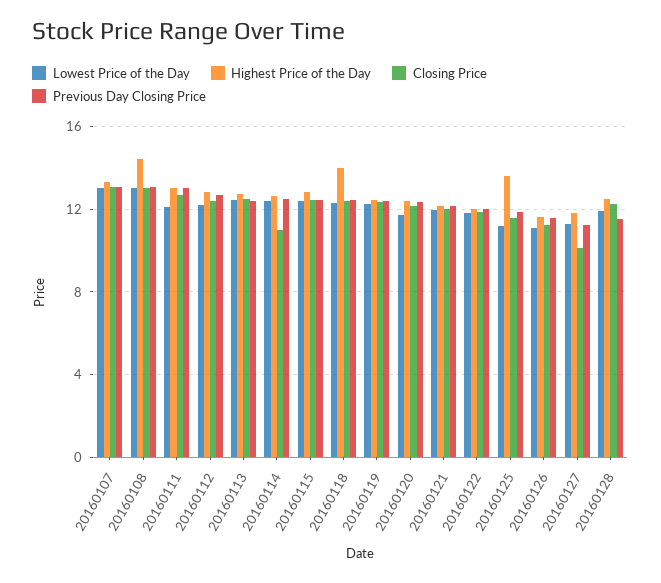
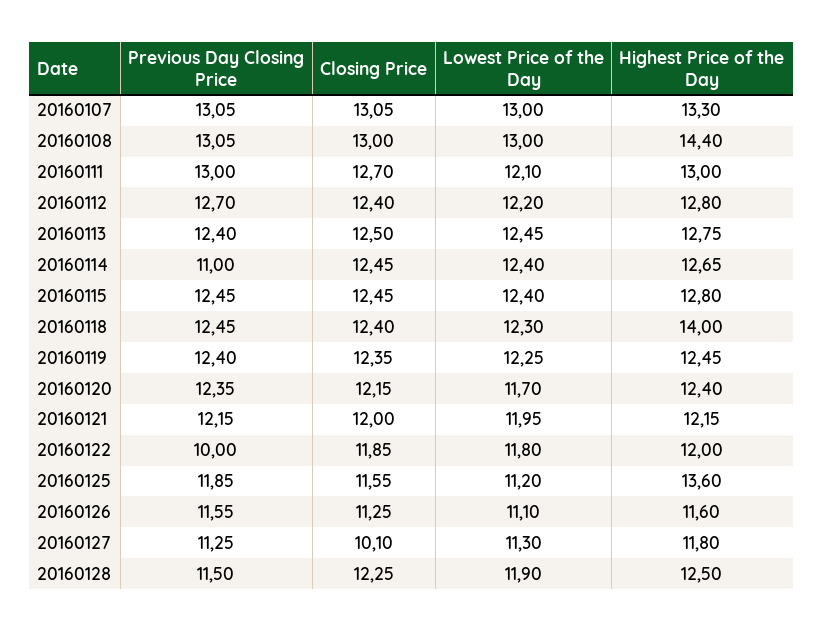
Closing Price, 20160114: 11 -> 12.45
Previous Day Closing Price, 20160114: 12.5 -> 11
Previous Day Closing Price, 20160122: 12 -> 10

